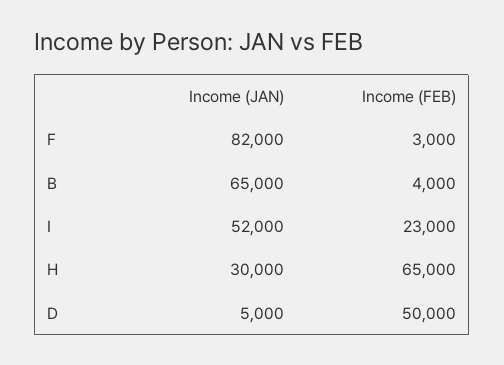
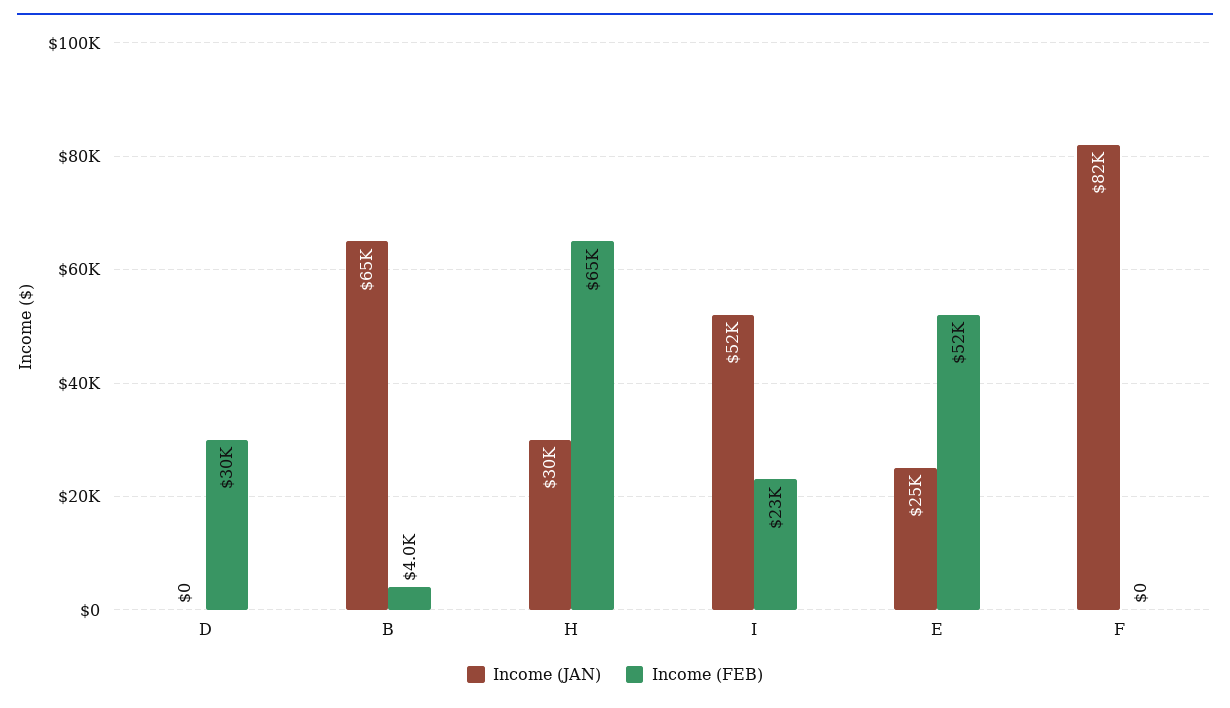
Income (FEB), F: 3000 -> 0
Income (JAN), D: 5000 -> 0
Income (FEB), D: 50000 -> 30000
Income (JAN), E: none -> 25000
Income (FEB), E: none -> 52000

